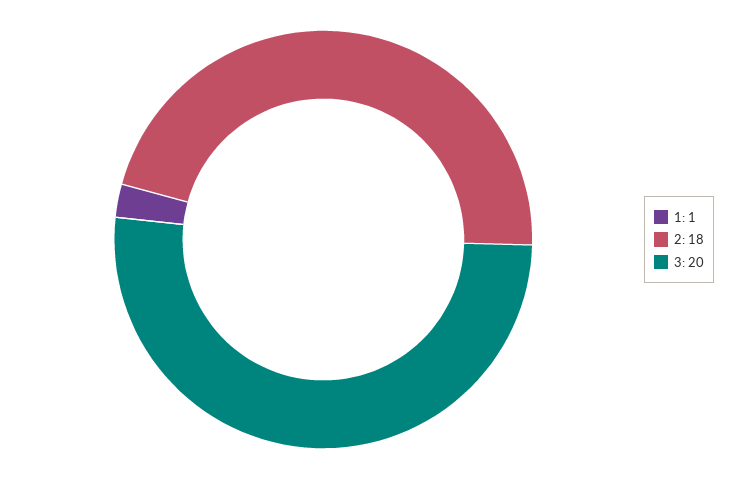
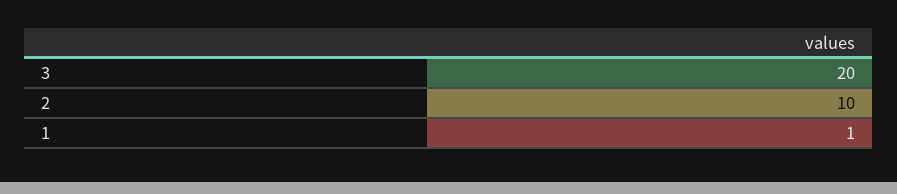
2: 18 -> 10

